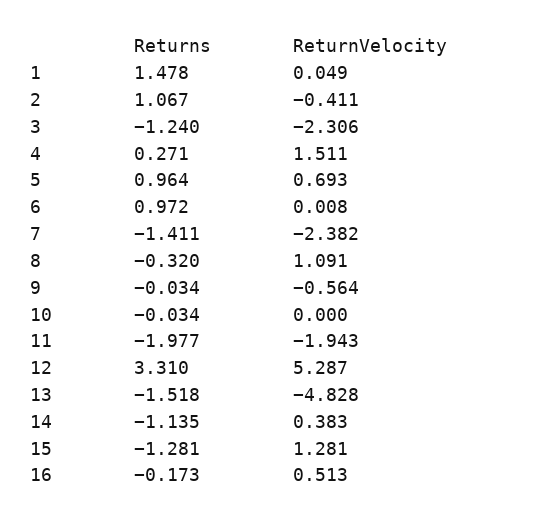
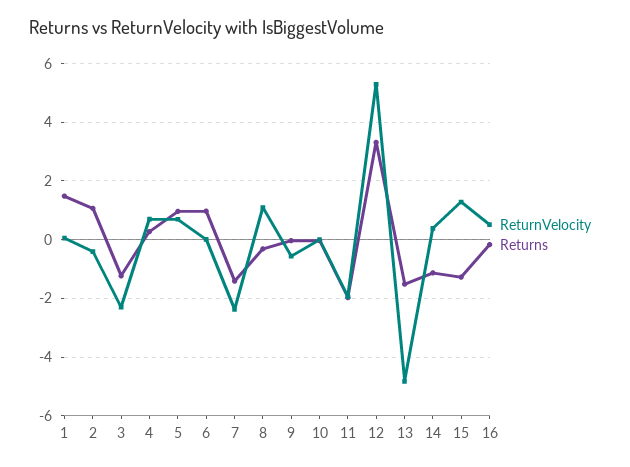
ReturnVelocity, 4: 1.511 -> 0.75

